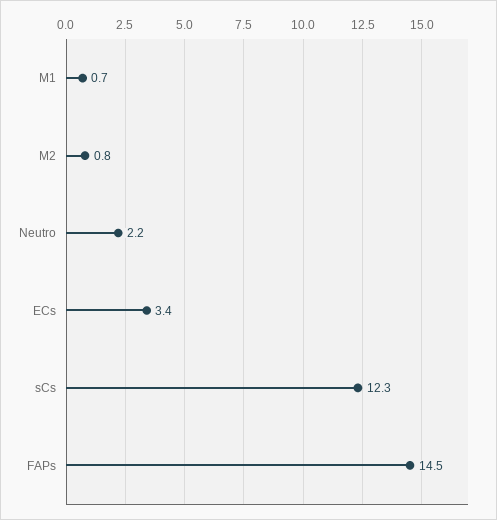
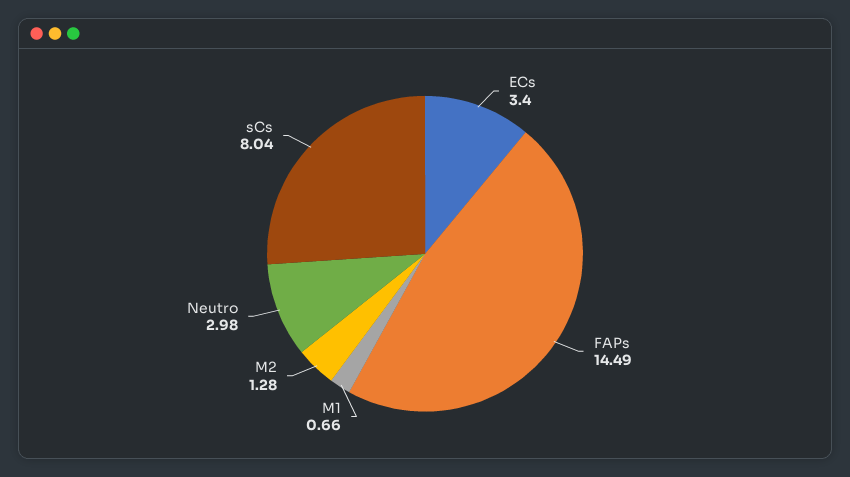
M2: 0.8 -> 1.28
Neutro: 2.2 -> 2.98
sCs: 12.3 -> 8.04

